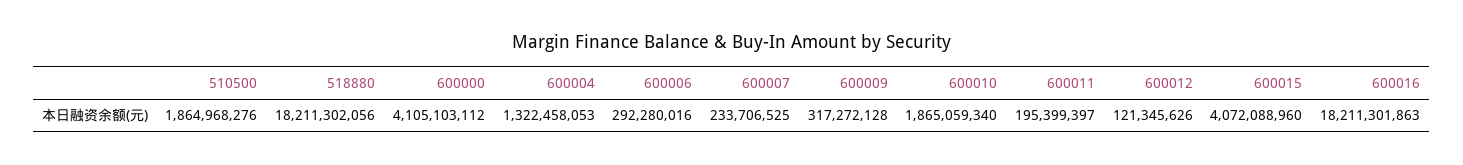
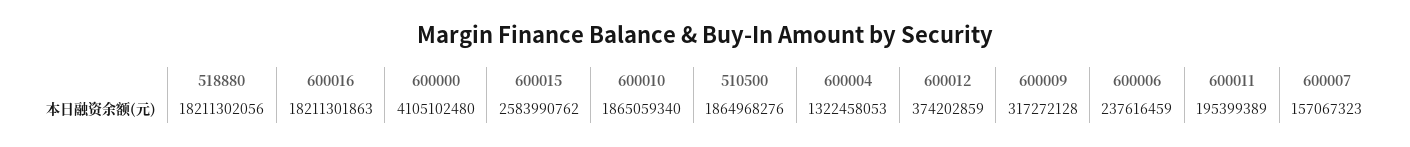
600000: 4105103112 -> 4105102480
600006: 292280016 -> 237616459
600007: 233706525 -> 157067323
600011: 195399397 -> 195399389
600012: 121345626 -> 374202859
600015: 4072088960 -> 2583990762

